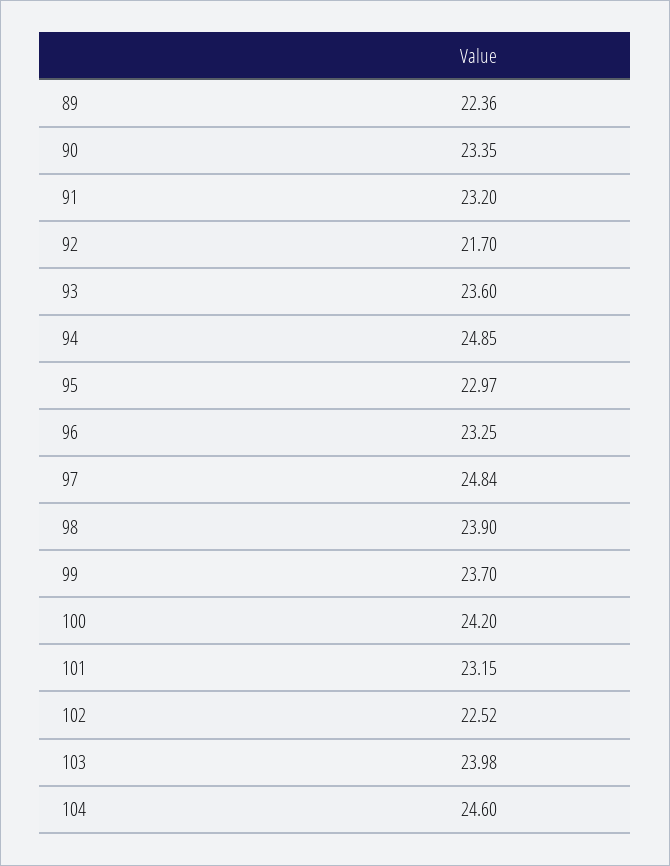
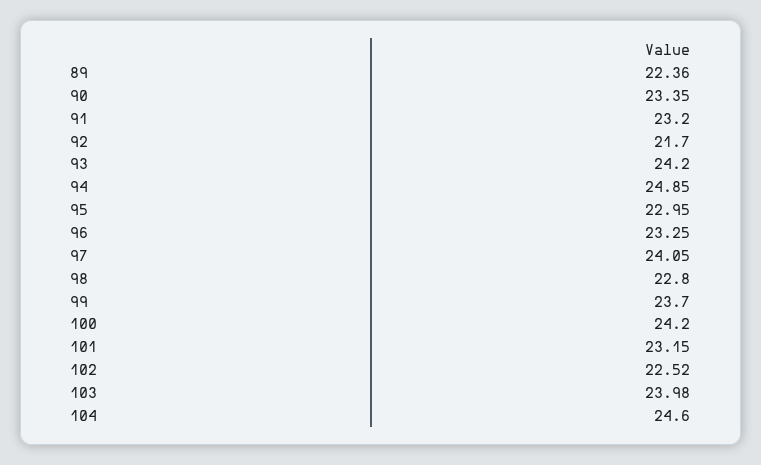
93: 23.6 -> 24.2
95: 22.97 -> 22.95
97: 24.84 -> 24.05
98: 23.9 -> 22.8

